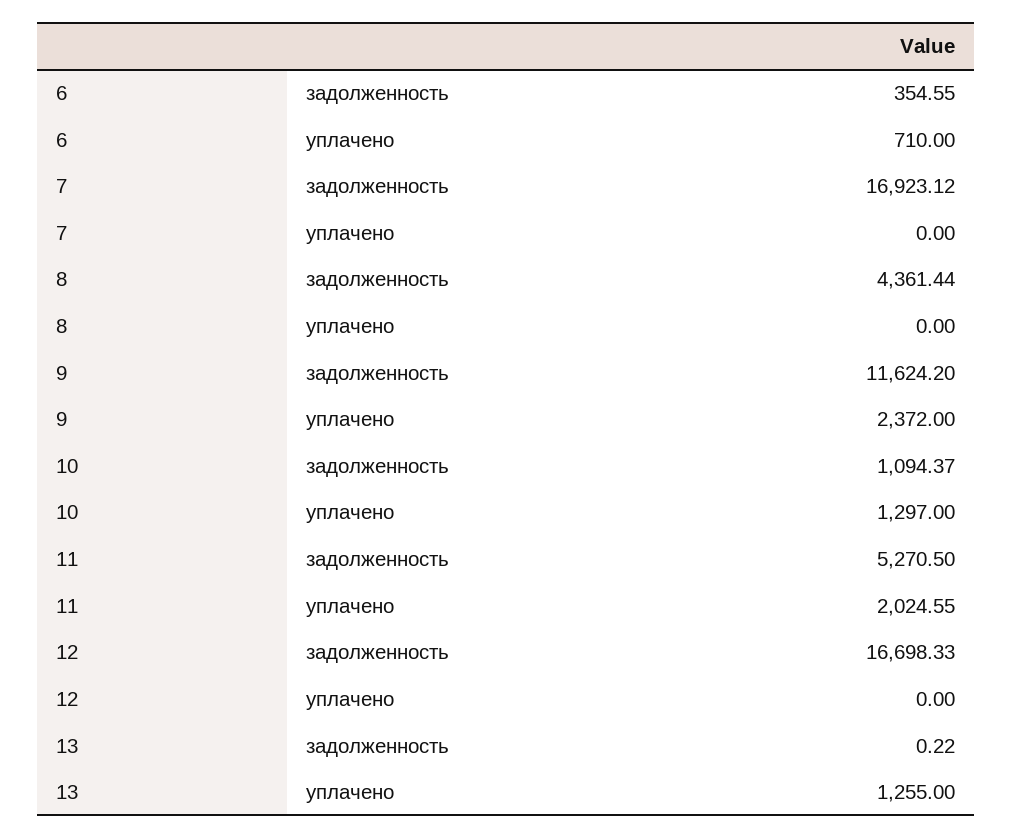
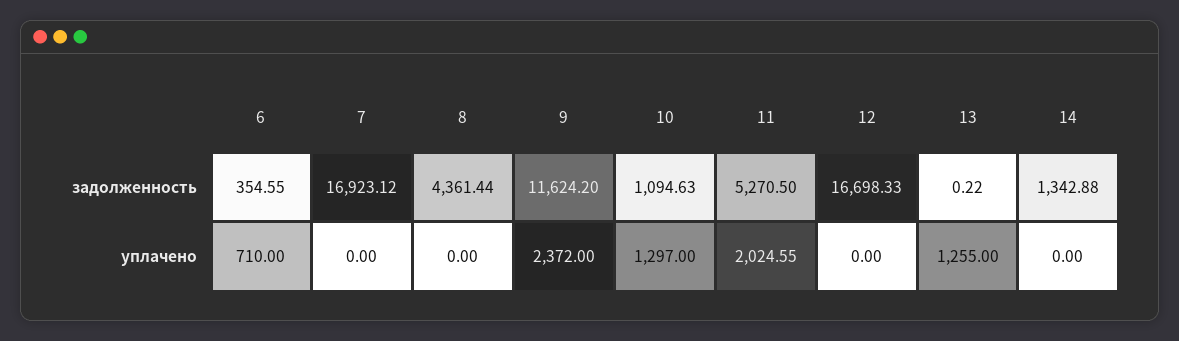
10, задолженность: 1094.37 -> 1094.63
14, задолженность: none -> 1342.88
14, уплачено: none -> 0

